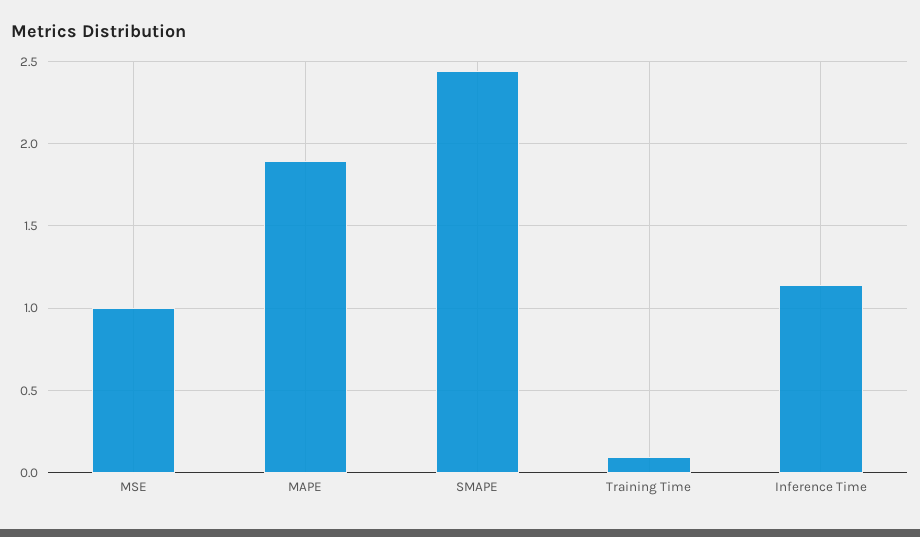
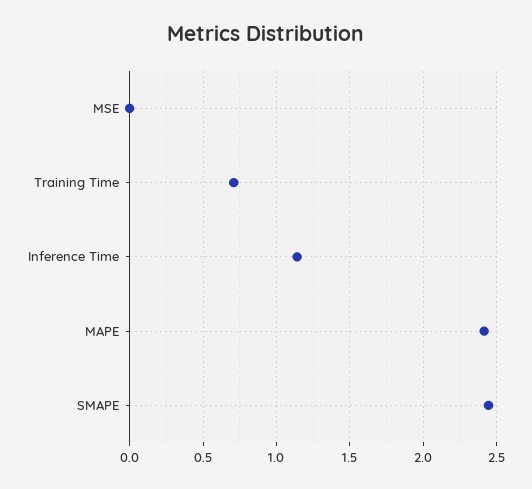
MSE: 1 -> 0
MAPE: 1.9 -> 2.4
Training Time: 0.1 -> 0.7

